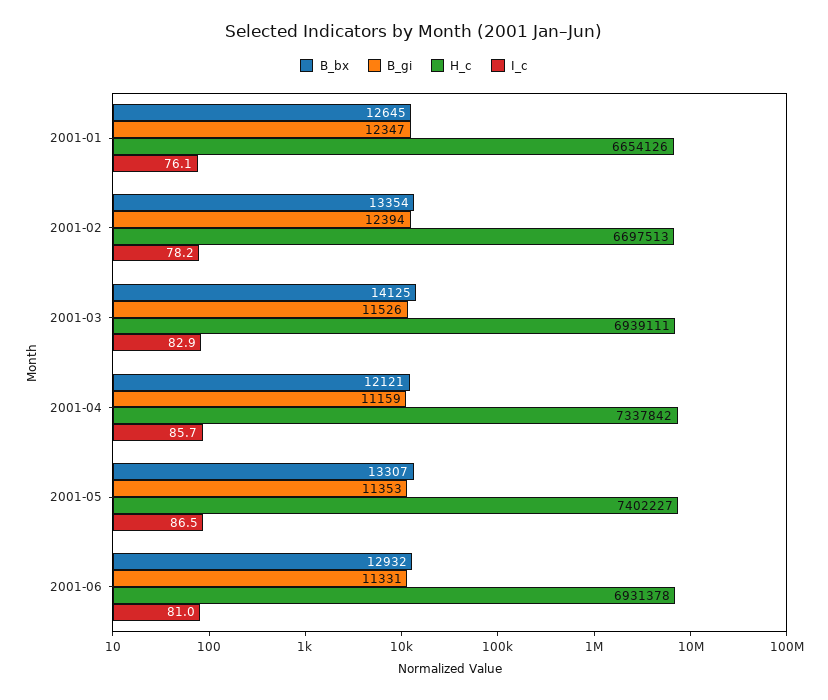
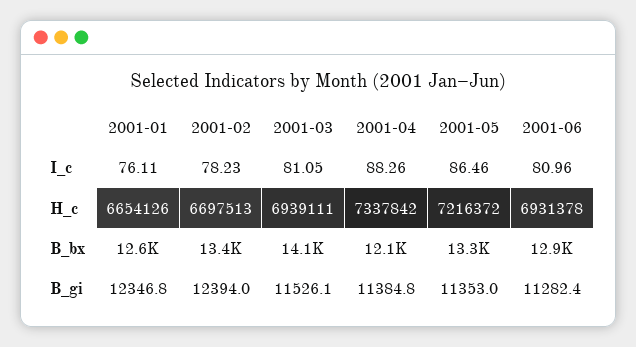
I_c, 2001-03: 82.9 -> 81.05
B_gi, 2001-04: 11159 -> 11384.8
I_c, 2001-04: 85.7 -> 88.26
H_c, 2001-05: 7402227 -> 7216372
B_gi, 2001-06: 11331 -> 11282.4

